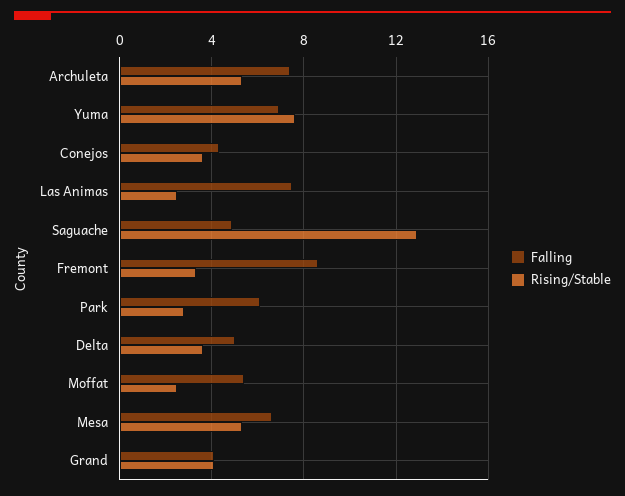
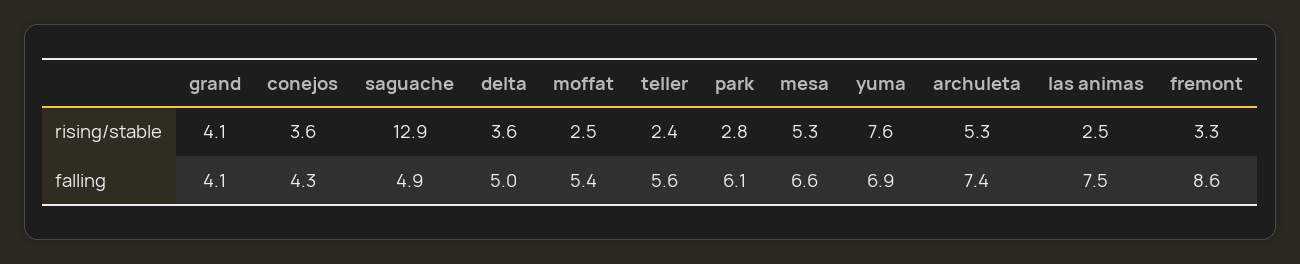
Rising/Stable, teller: none -> 2.4
Falling, teller: none -> 5.6

